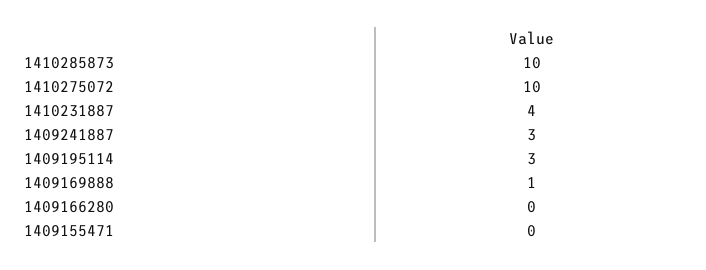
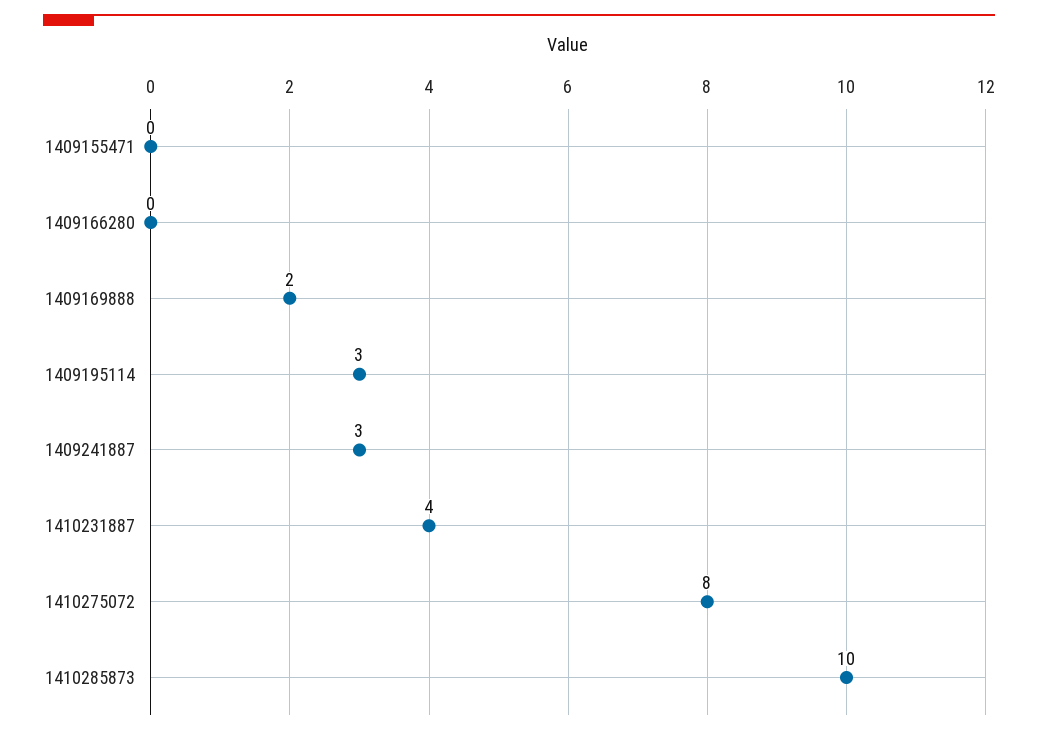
1410275072: 10 -> 8
1409169888: 1 -> 2

